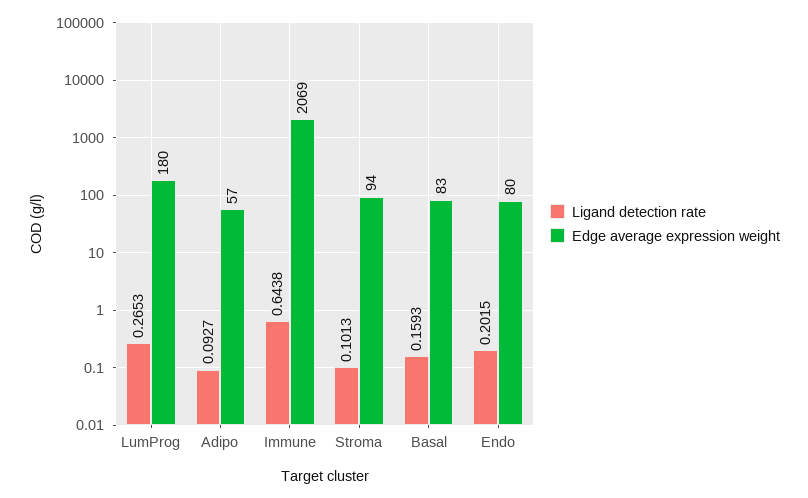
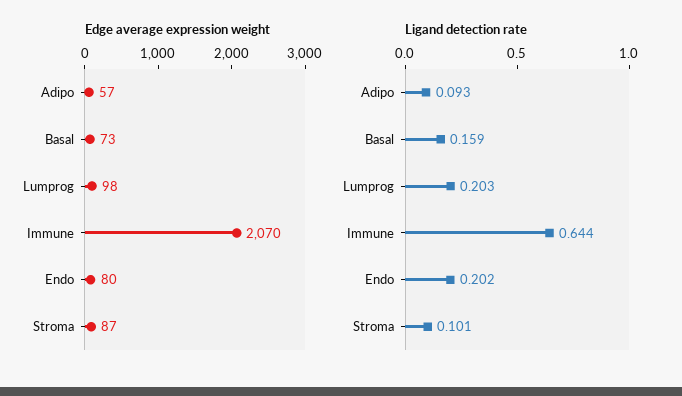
Ligand detection rate, LumProg: 0.2653 -> 0.203
Edge average expression weight, LumProg: 180 -> 98
Edge average expression weight, Immune: 2069 -> 2070
Edge average expression weight, Stroma: 94 -> 87
Edge average expression weight, Basal: 83 -> 73

